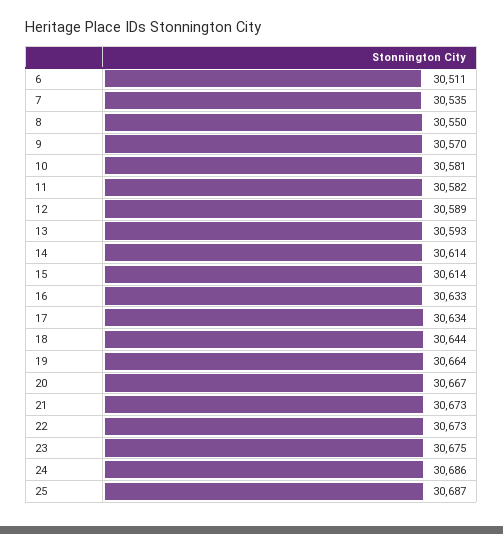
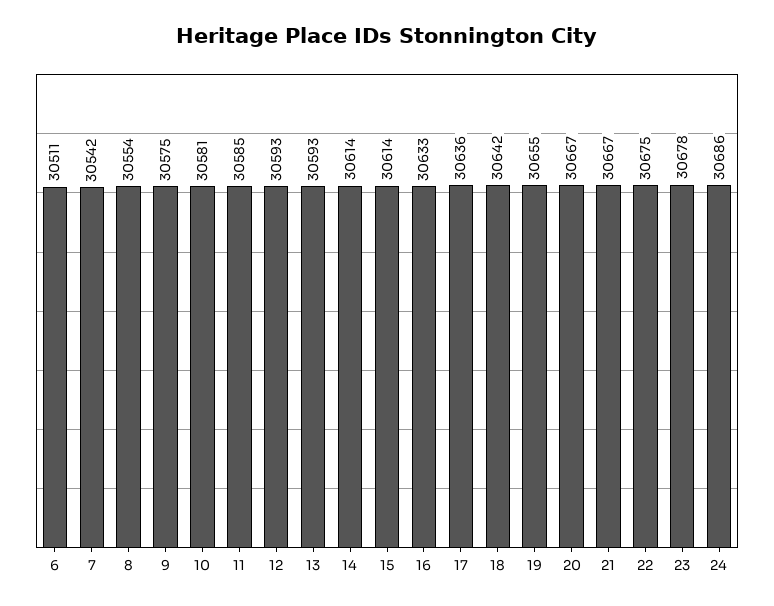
7: 30535 -> 30542
8: 30550 -> 30554
9: 30570 -> 30575
11: 30582 -> 30585
12: 30589 -> 30593
17: 30634 -> 30636
18: 30644 -> 30642
19: 30664 -> 30655
21: 30673 -> 30667
22: 30673 -> 30675
23: 30675 -> 30678
25: 30687 -> none

